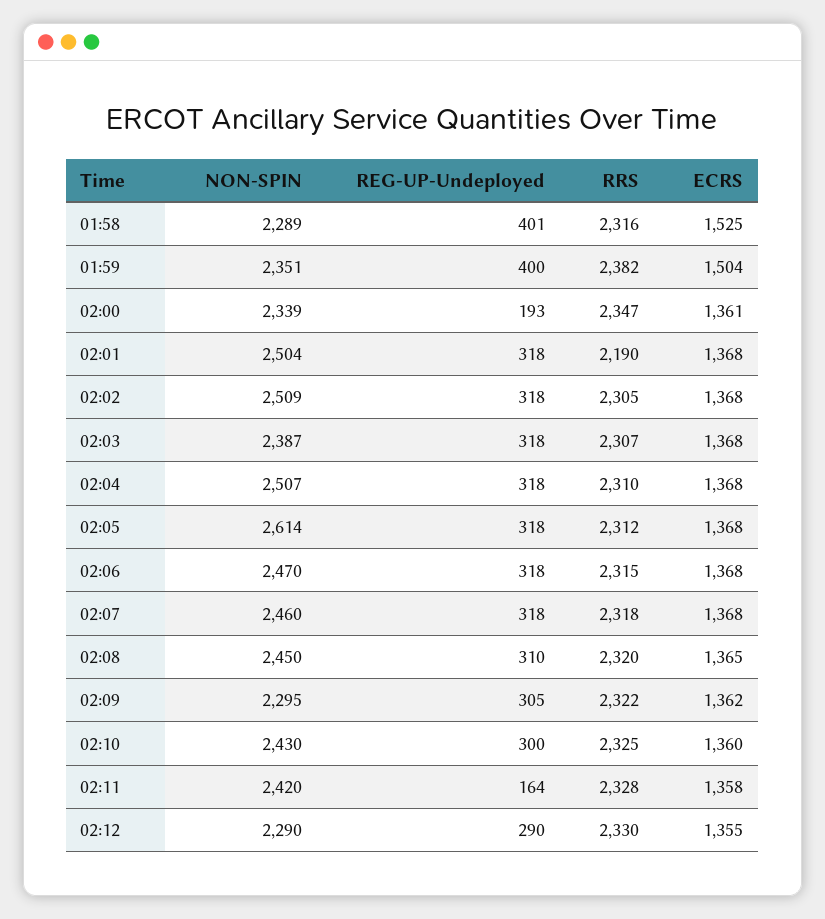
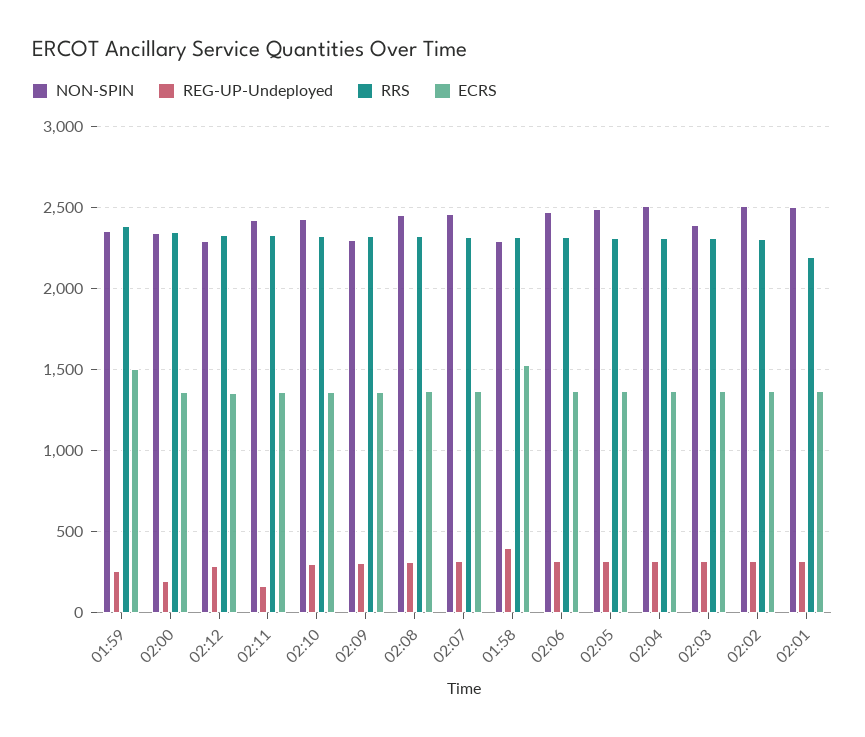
REG-UP-Undeployed, 01:59: 400 -> 250
NON-SPIN, 02:05: 2614 -> 2500

